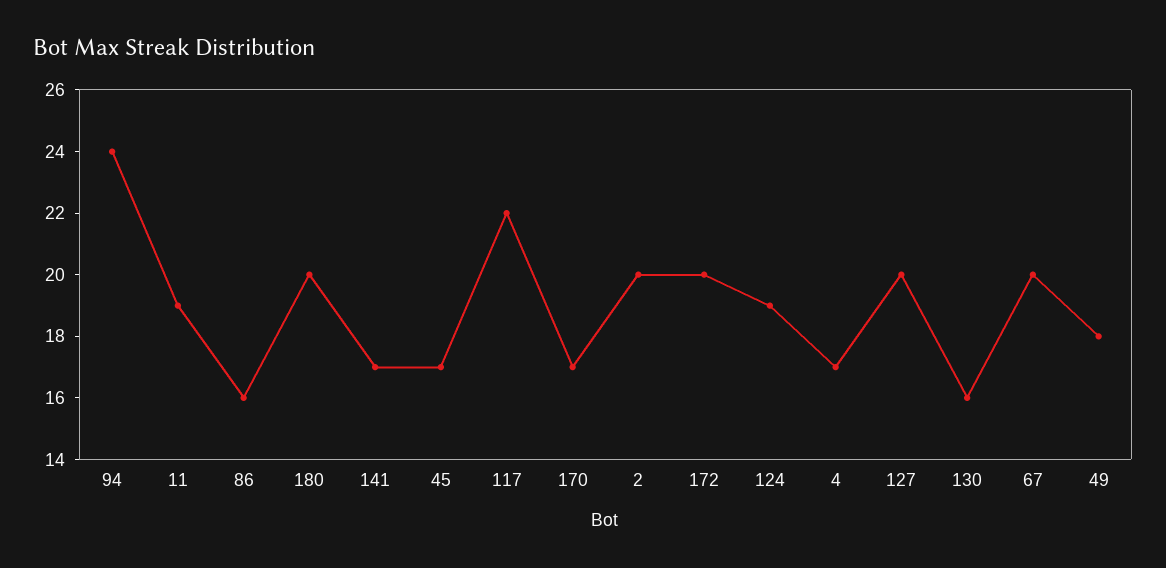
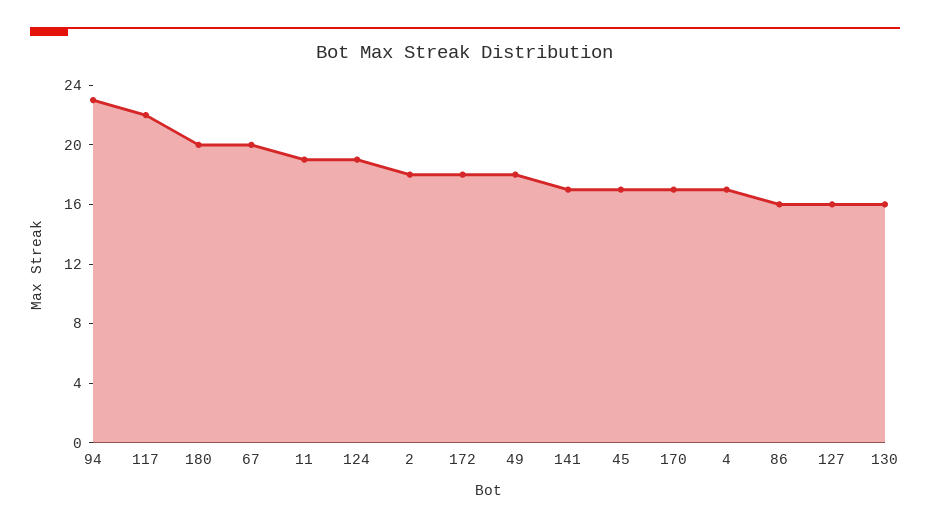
94: 24 -> 23
2: 20 -> 18
172: 20 -> 18
127: 20 -> 16

